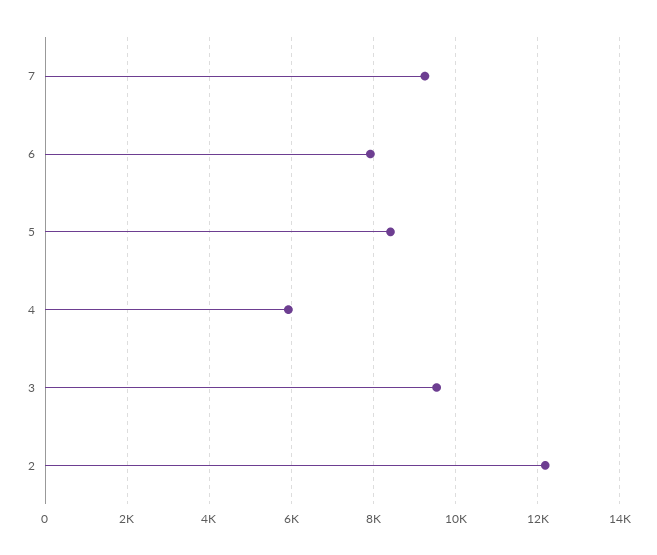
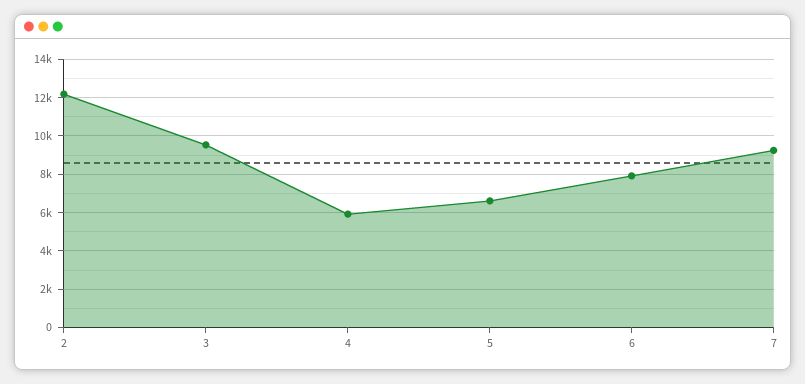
5: 8400 -> 6500

